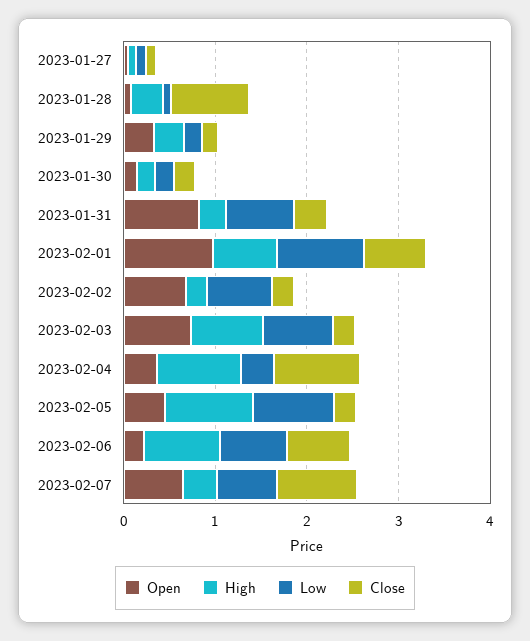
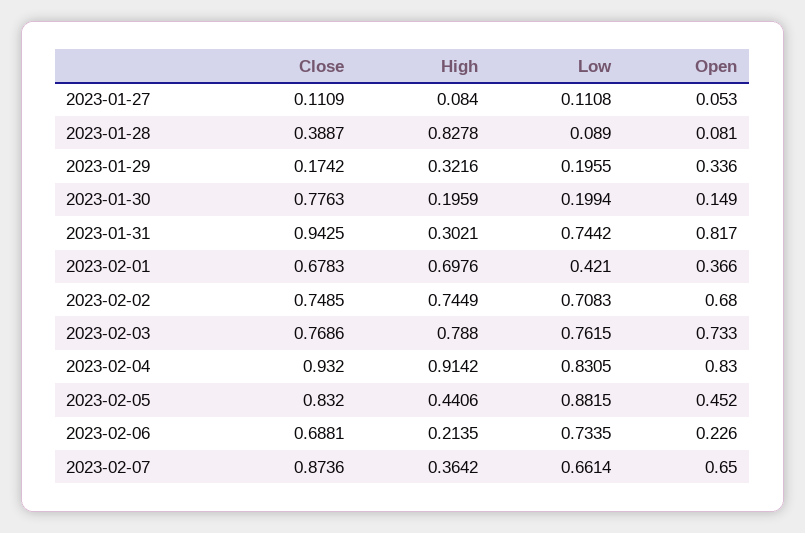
High, 2023-01-28: 0.4 -> 0.8278
Close, 2023-01-28: 0.8 -> 0.3887
Close, 2023-01-30: 0.2 -> 0.7763
Close, 2023-01-31: 0.4 -> 0.9425
Open, 2023-02-01: 1 -> 0.366
Low, 2023-02-01: 1 -> 0.421
High, 2023-02-02: 0.2 -> 0.7449
Close, 2023-02-02: 0.2 -> 0.7485
Close, 2023-02-03: 0.2 -> 0.7686
Open, 2023-02-04: 0.4 -> 0.83
Low, 2023-02-04: 0.4 -> 0.8305
High, 2023-02-05: 1 -> 0.4406
Close, 2023-02-05: 0.2 -> 0.832
High, 2023-02-06: 0.8 -> 0.2135

